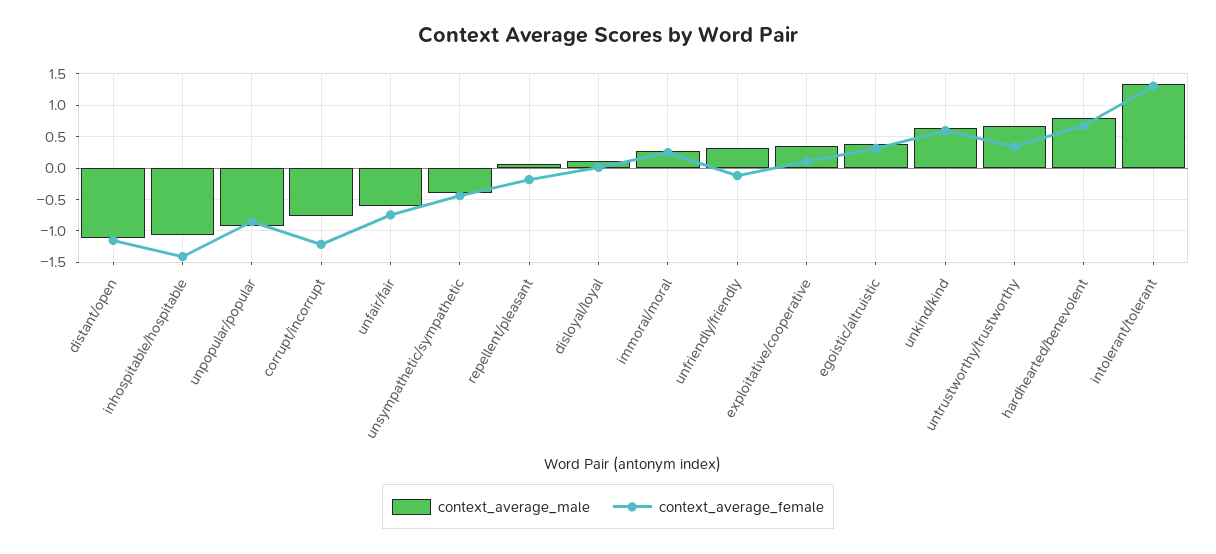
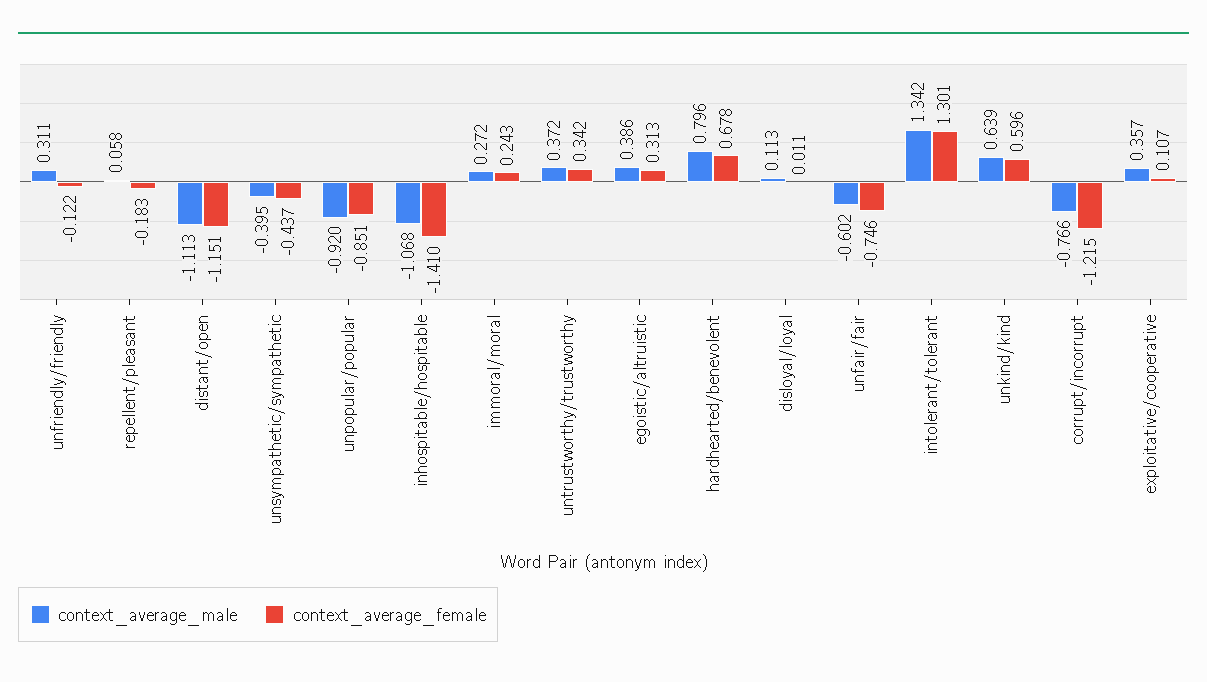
context_average_male, untrustworthy/trustworthy: 0.7 -> 0.372

